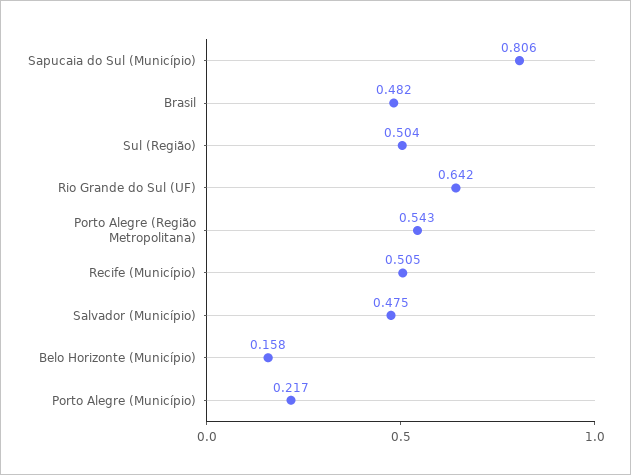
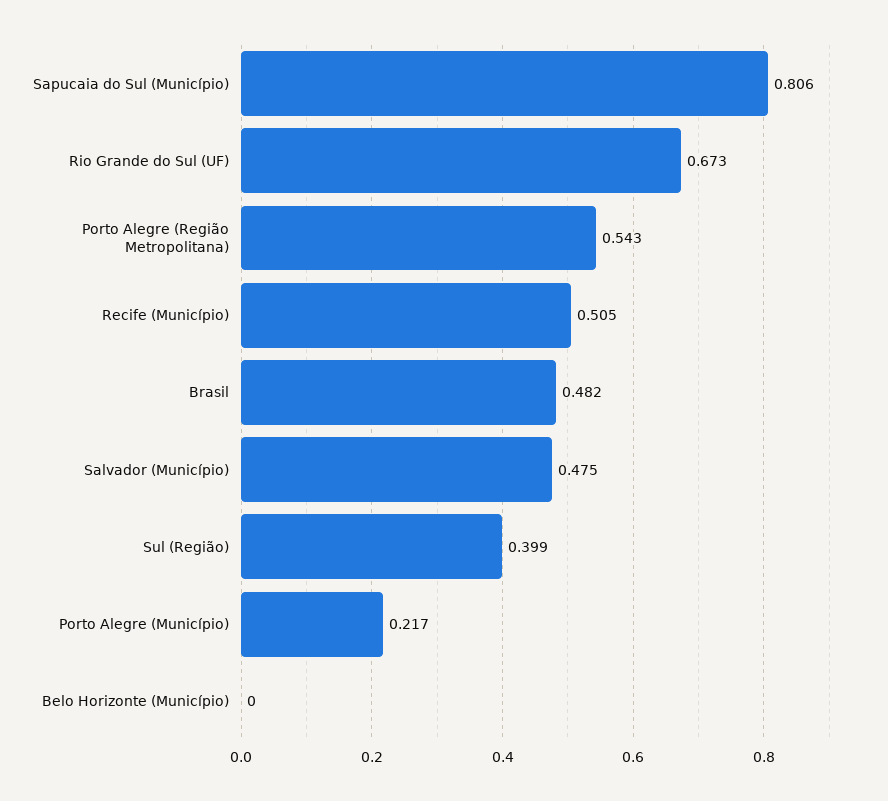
Sul (Região): 0.504 -> 0.399
Rio Grande do Sul (UF): 0.642 -> 0.673
Belo Horizonte (Município): 0.158 -> 0

